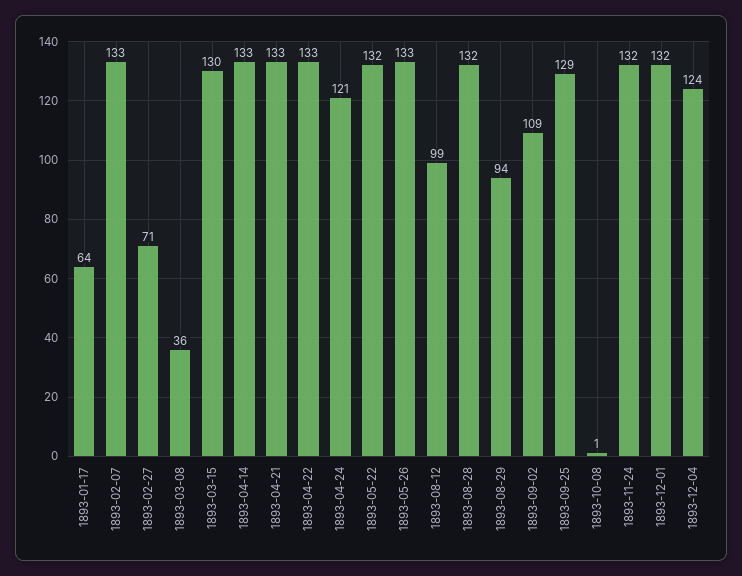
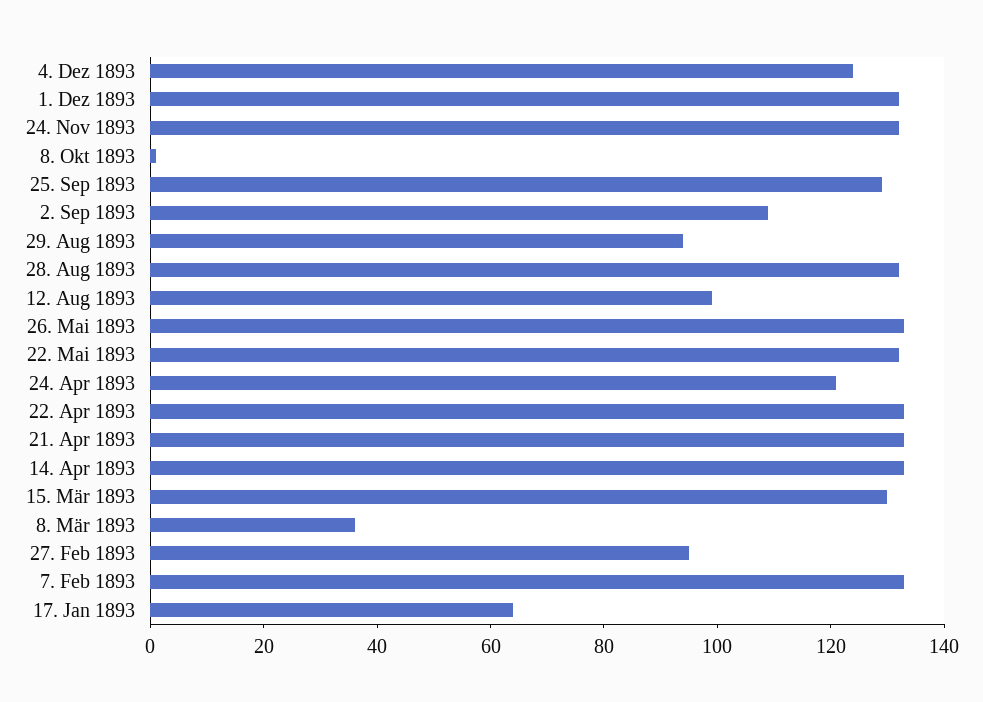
1893-02-27: 71 -> 95

